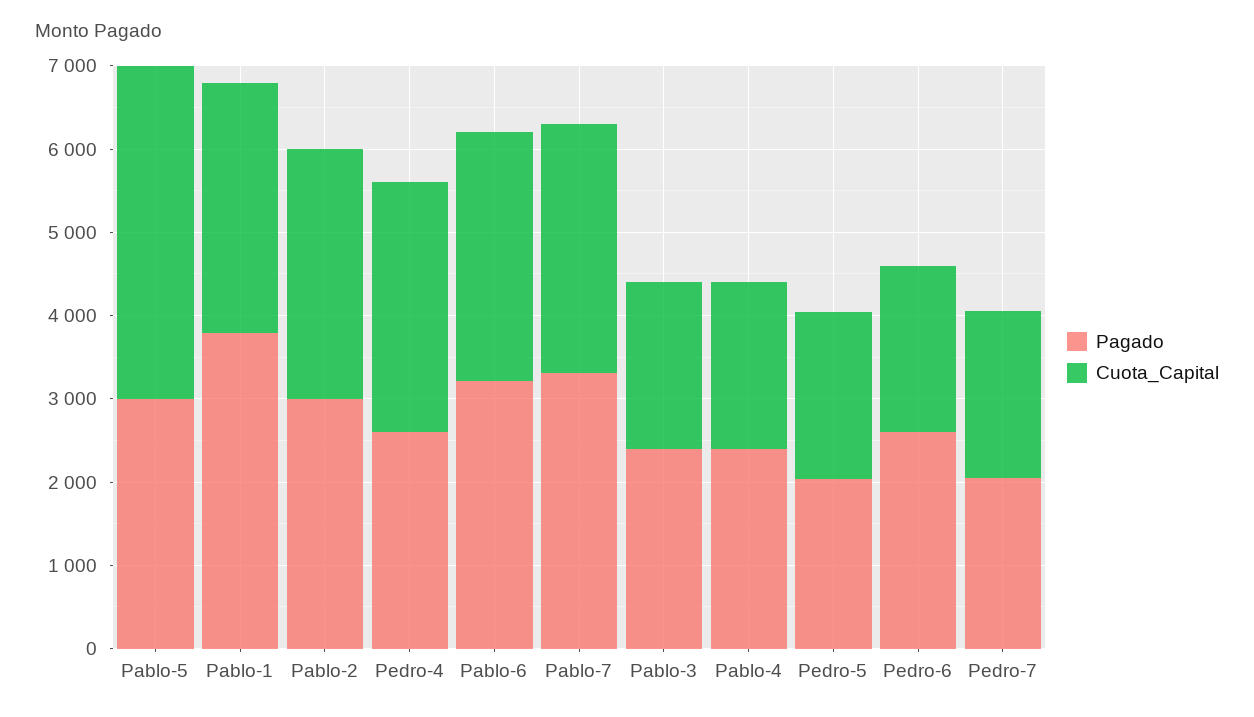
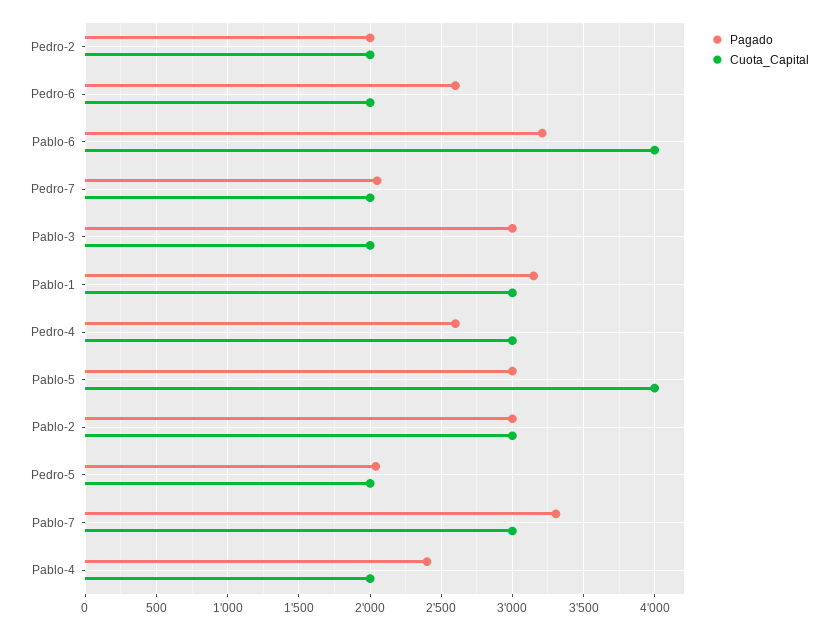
Pagado, Pablo-1: 3800 -> 3150
Cuota_Capital, Pablo-6: 3000 -> 4000
Pagado, Pablo-3: 2400 -> 3000
Pagado, Pedro-2: none -> 2000
Cuota_Capital, Pedro-2: none -> 2000

